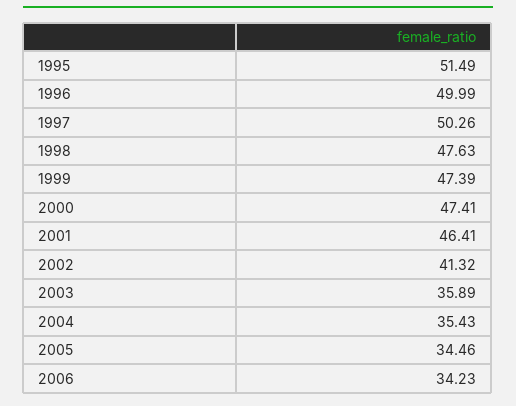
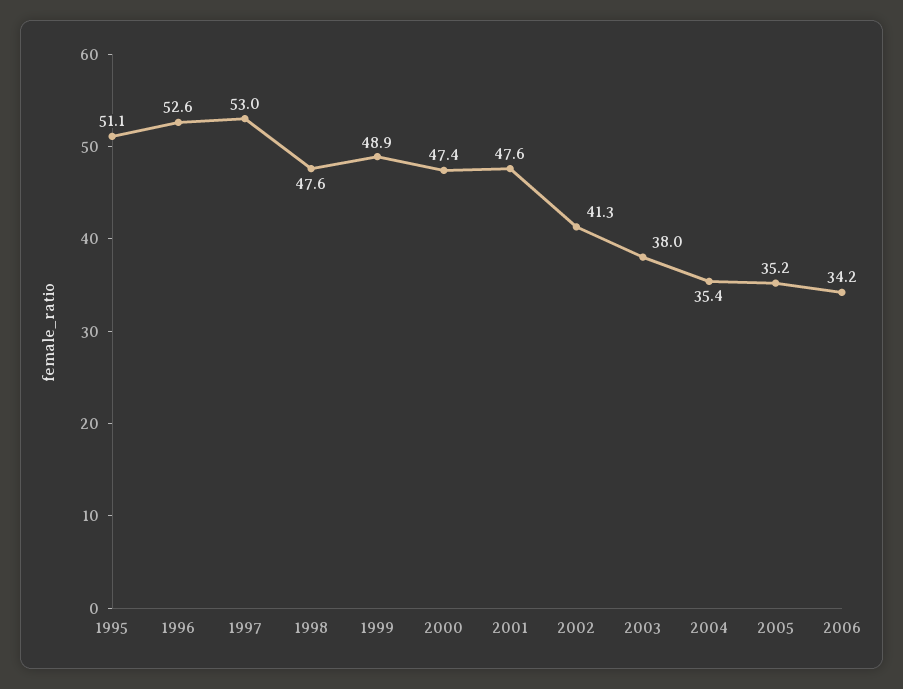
1995: 51.49 -> 51.1
1996: 49.99 -> 52.6
1997: 50.26 -> 53
1999: 47.39 -> 48.9
2001: 46.41 -> 47.6
2003: 35.89 -> 38
2005: 34.46 -> 35.2

